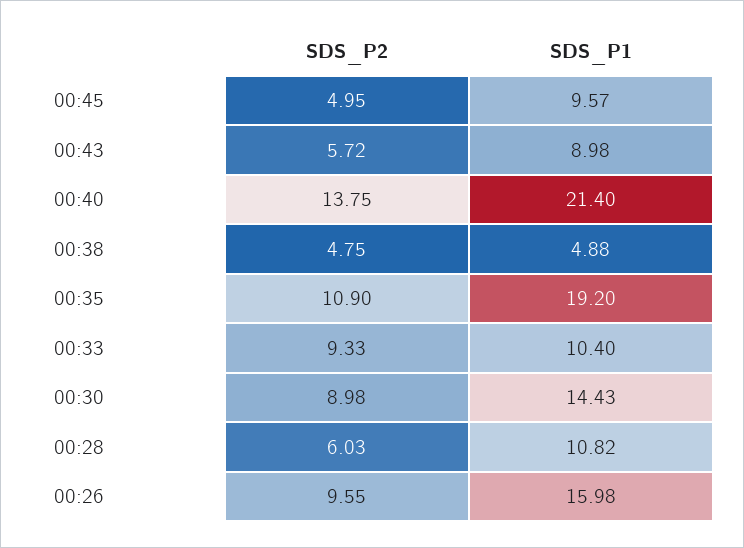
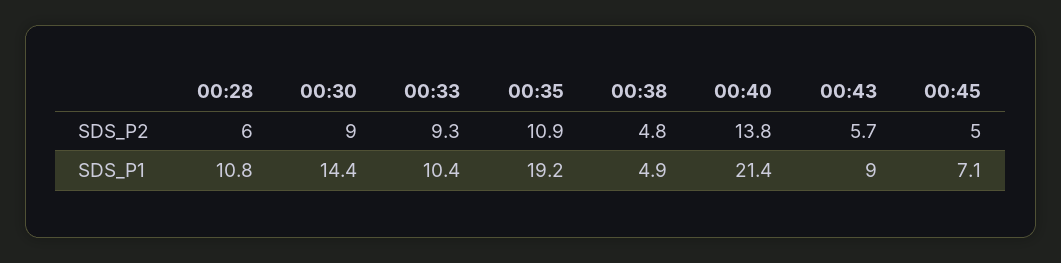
SDS_P1, 00:45: 9.57 -> 7.1
SDS_P2, 00:26: 9.55 -> none
SDS_P1, 00:26: 15.98 -> none

